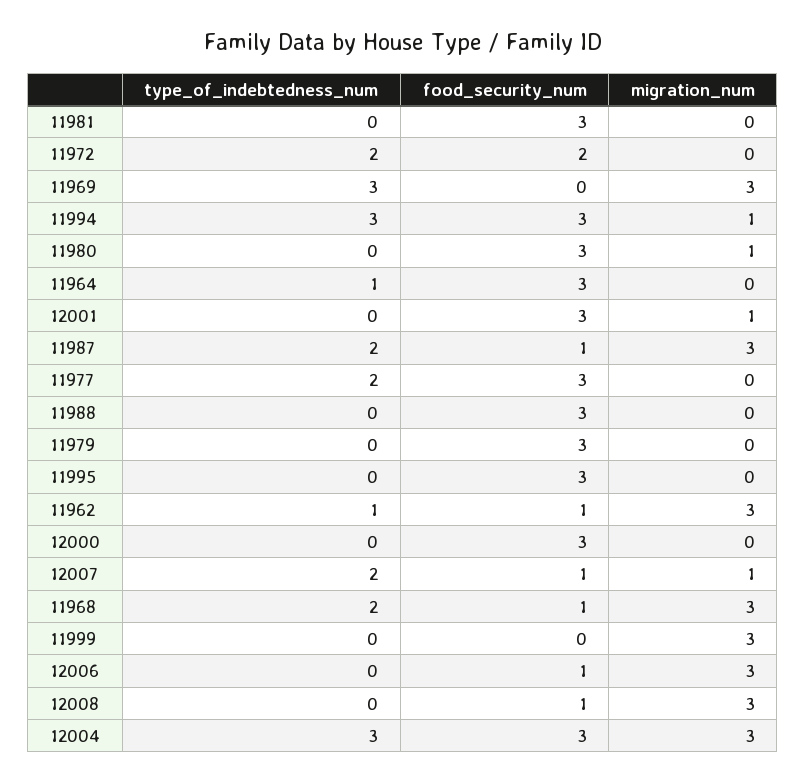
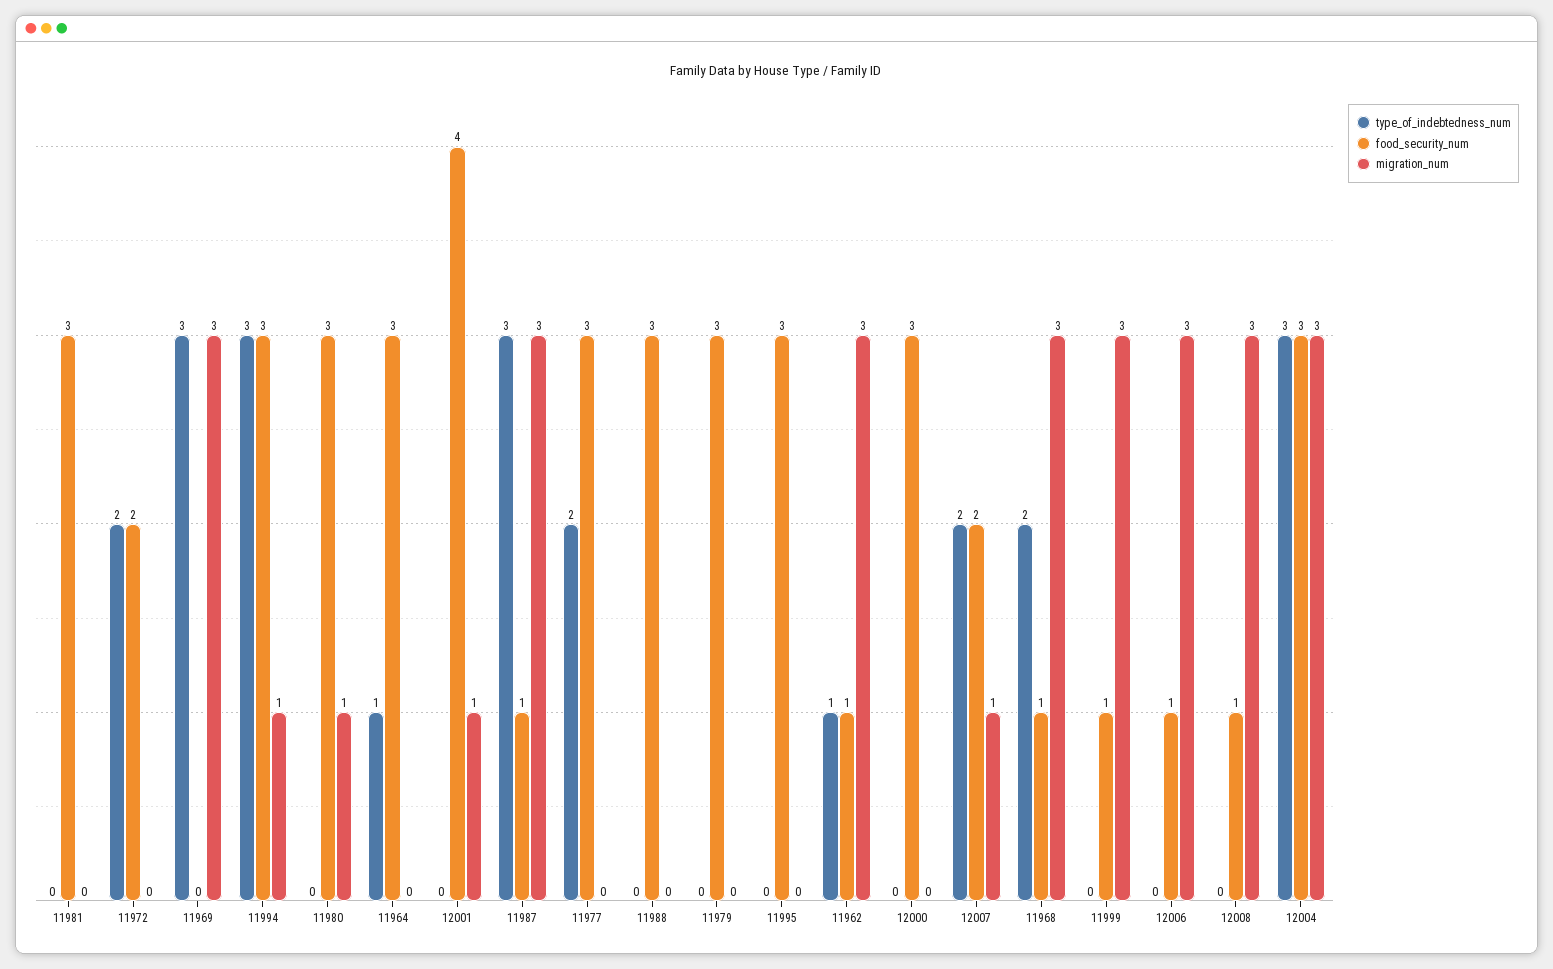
food_security_num, 12001: 3 -> 4
type_of_indebtedness_num, 11987: 2 -> 3
food_security_num, 12007: 1 -> 2
food_security_num, 11999: 0 -> 1

